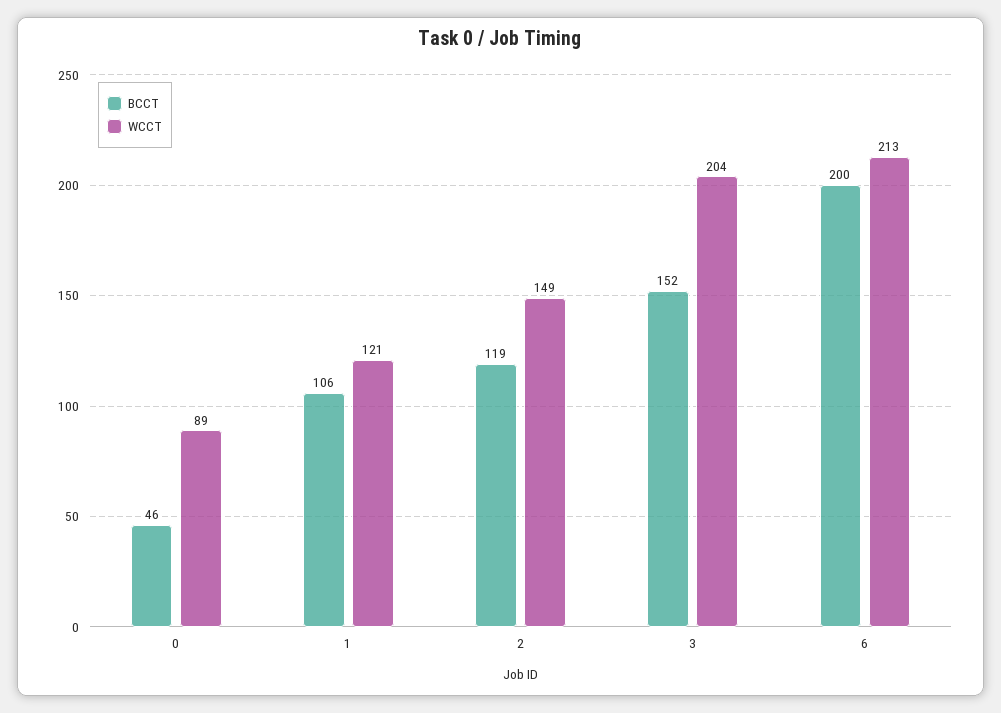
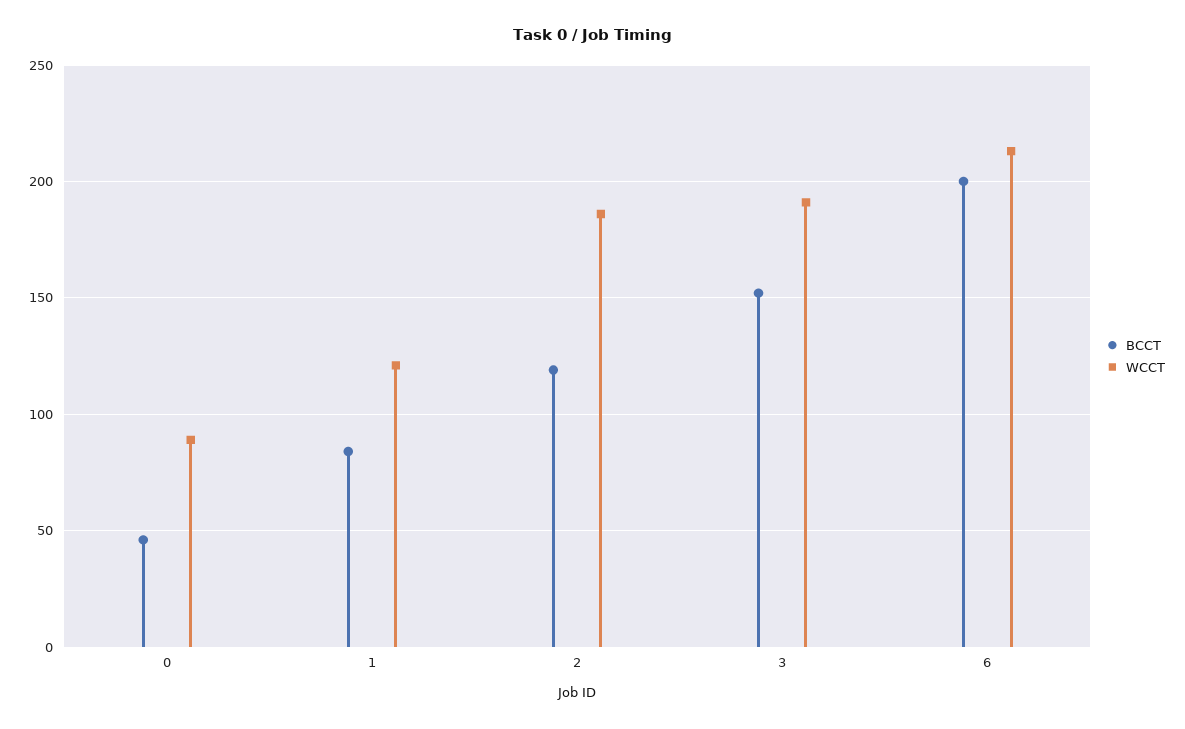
BCCT, 1: 106 -> 85
WCCT, 2: 149 -> 185
WCCT, 3: 204 -> 190

